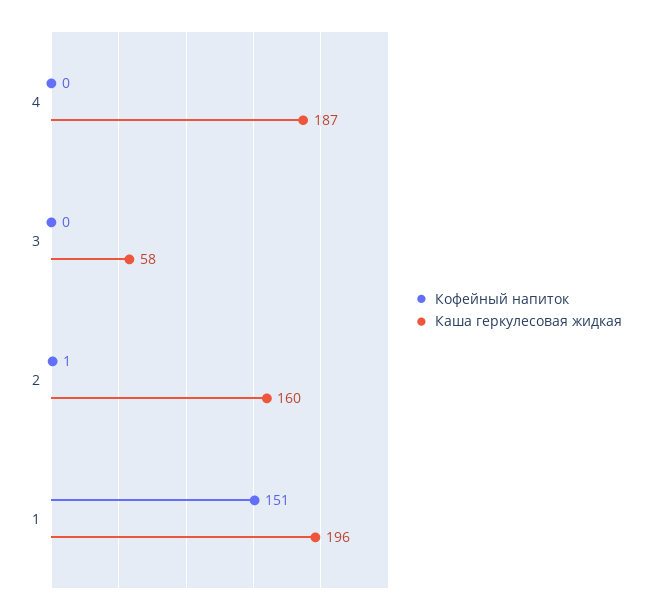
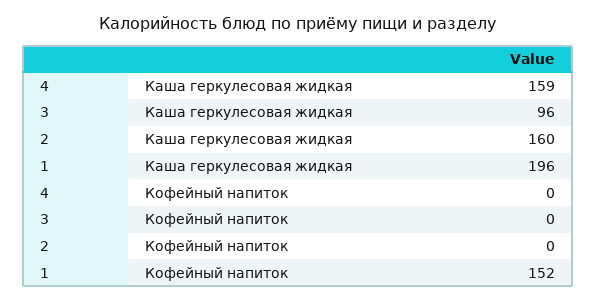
Каша геркулесовая жидкая, 4: 187 -> 159
Каша геркулесовая жидкая, 3: 58 -> 96
Кофейный напиток, 2: 1 -> 0
Кофейный напиток, 1: 151 -> 152

